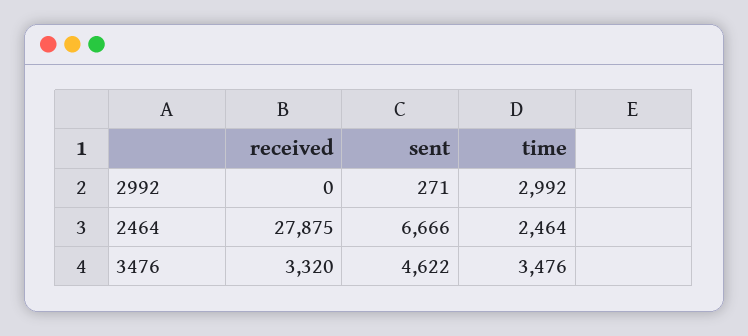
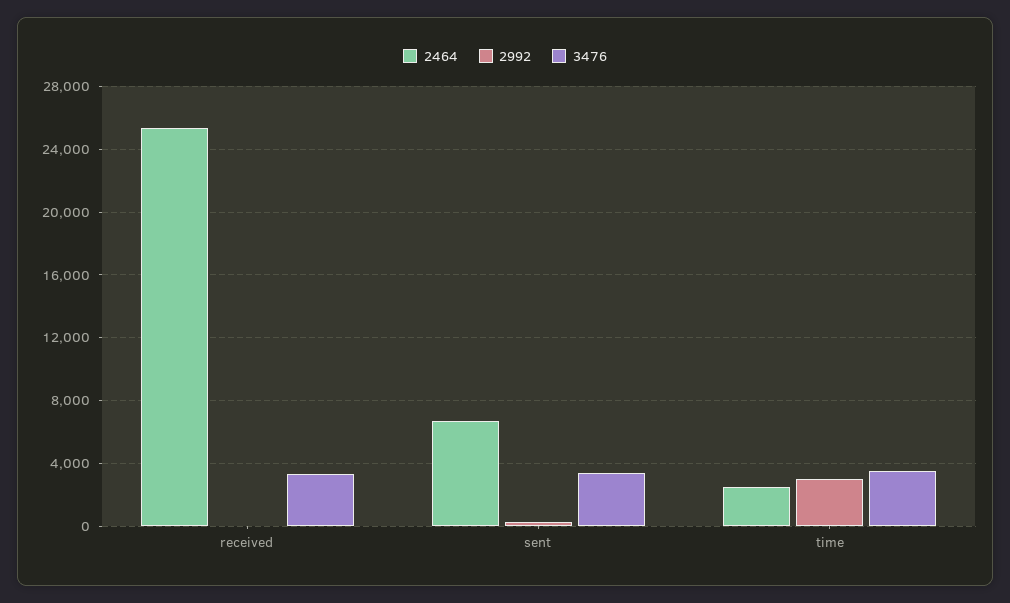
2464, received: 27875 -> 25500
3476, sent: 4622 -> 3500

